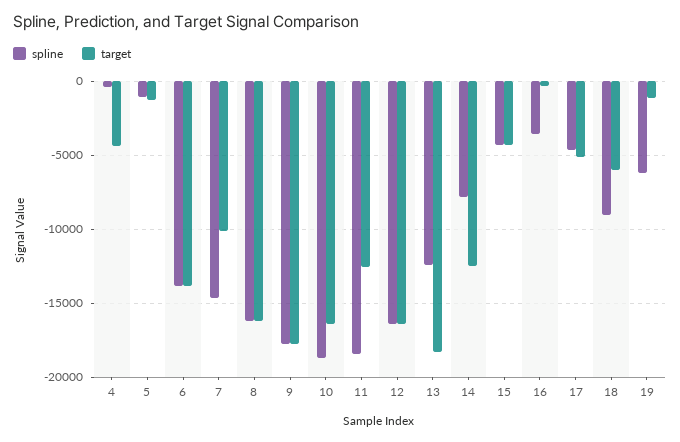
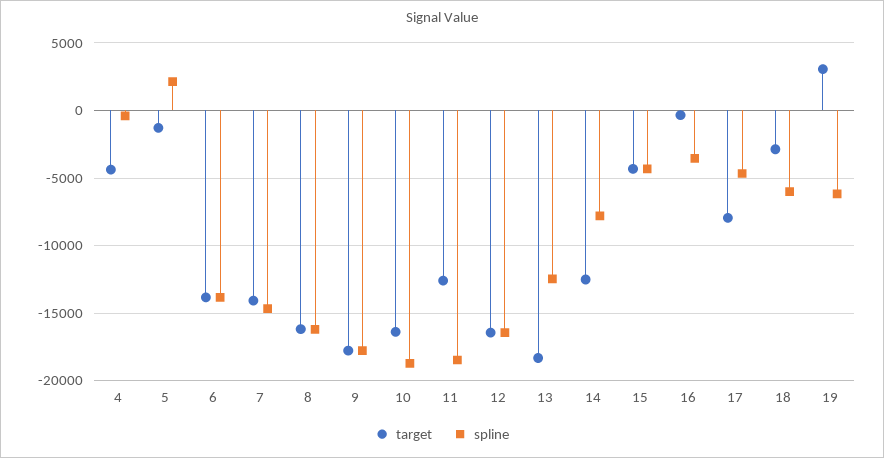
spline, 5: -1000 -> 2000
target, 7: -10000 -> -14000
target, 17: -5000 -> -8000
spline, 18: -9000 -> -6000
target, 18: -6000 -> -3000
target, 19: -1000 -> 3000

